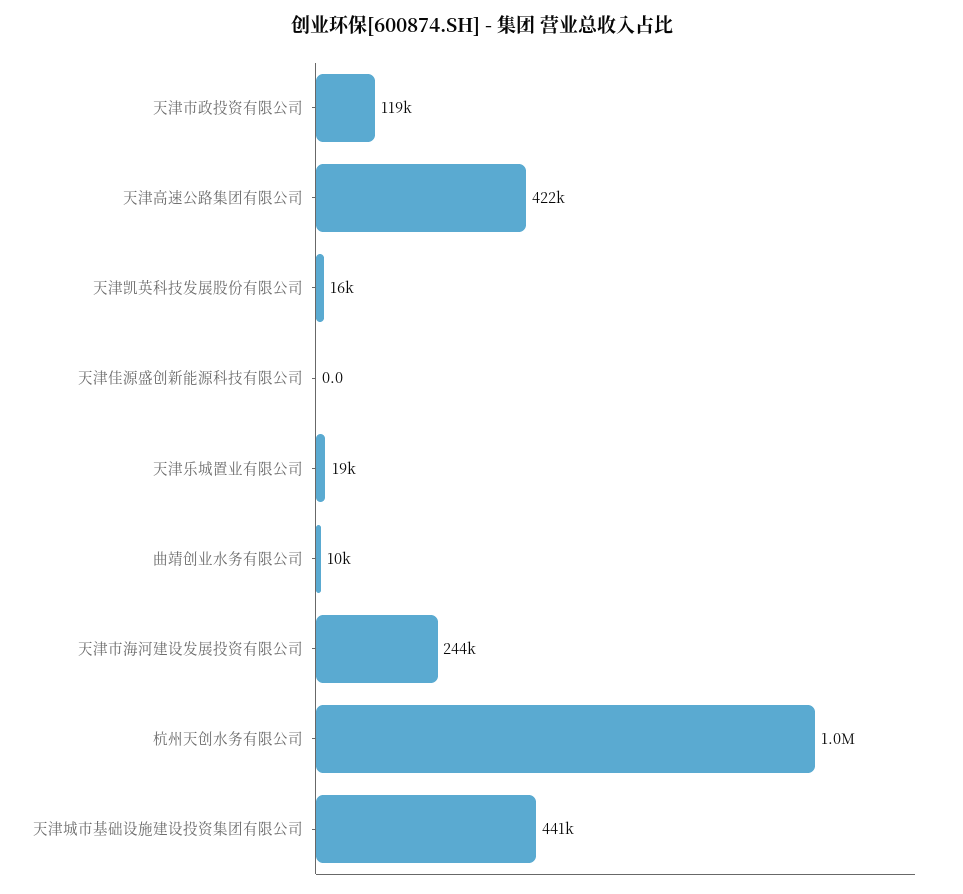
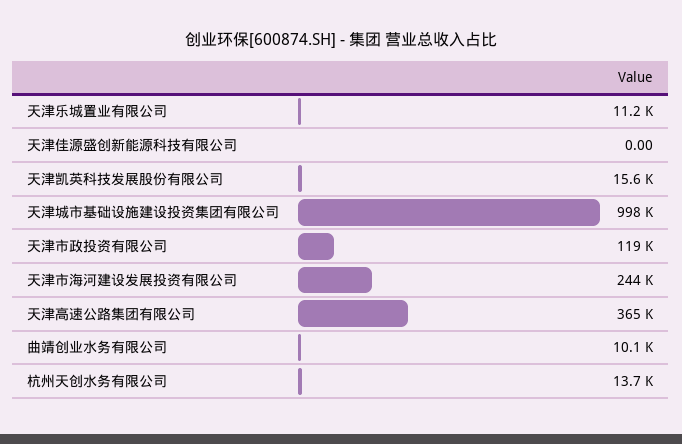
天津高速公路集团有限公司: 422000 -> 365000
天津乐城置业有限公司: 19000 -> 11200
杭州天创水务有限公司: 1000000 -> 13700
天津城市基础设施建设投资集团有限公司: 441000 -> 998000

